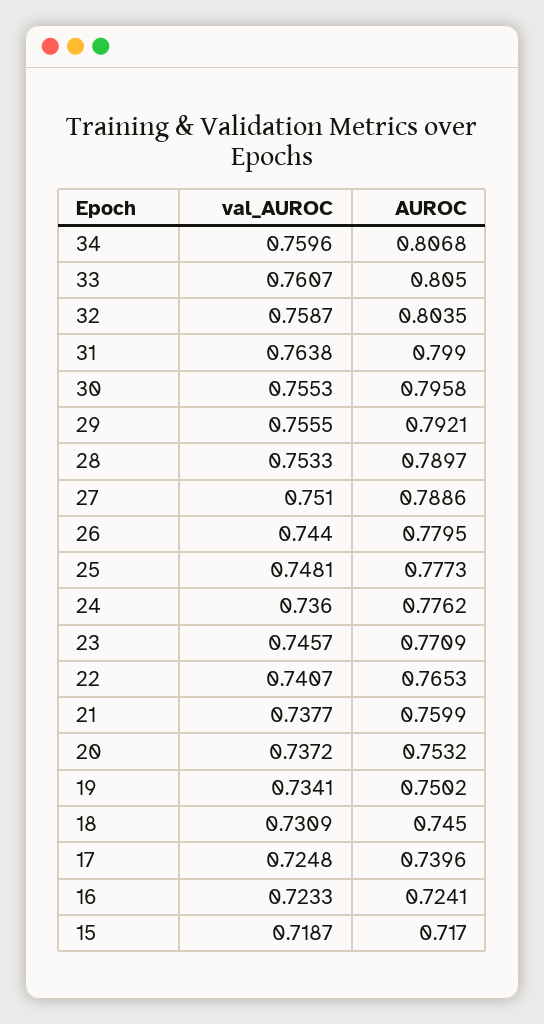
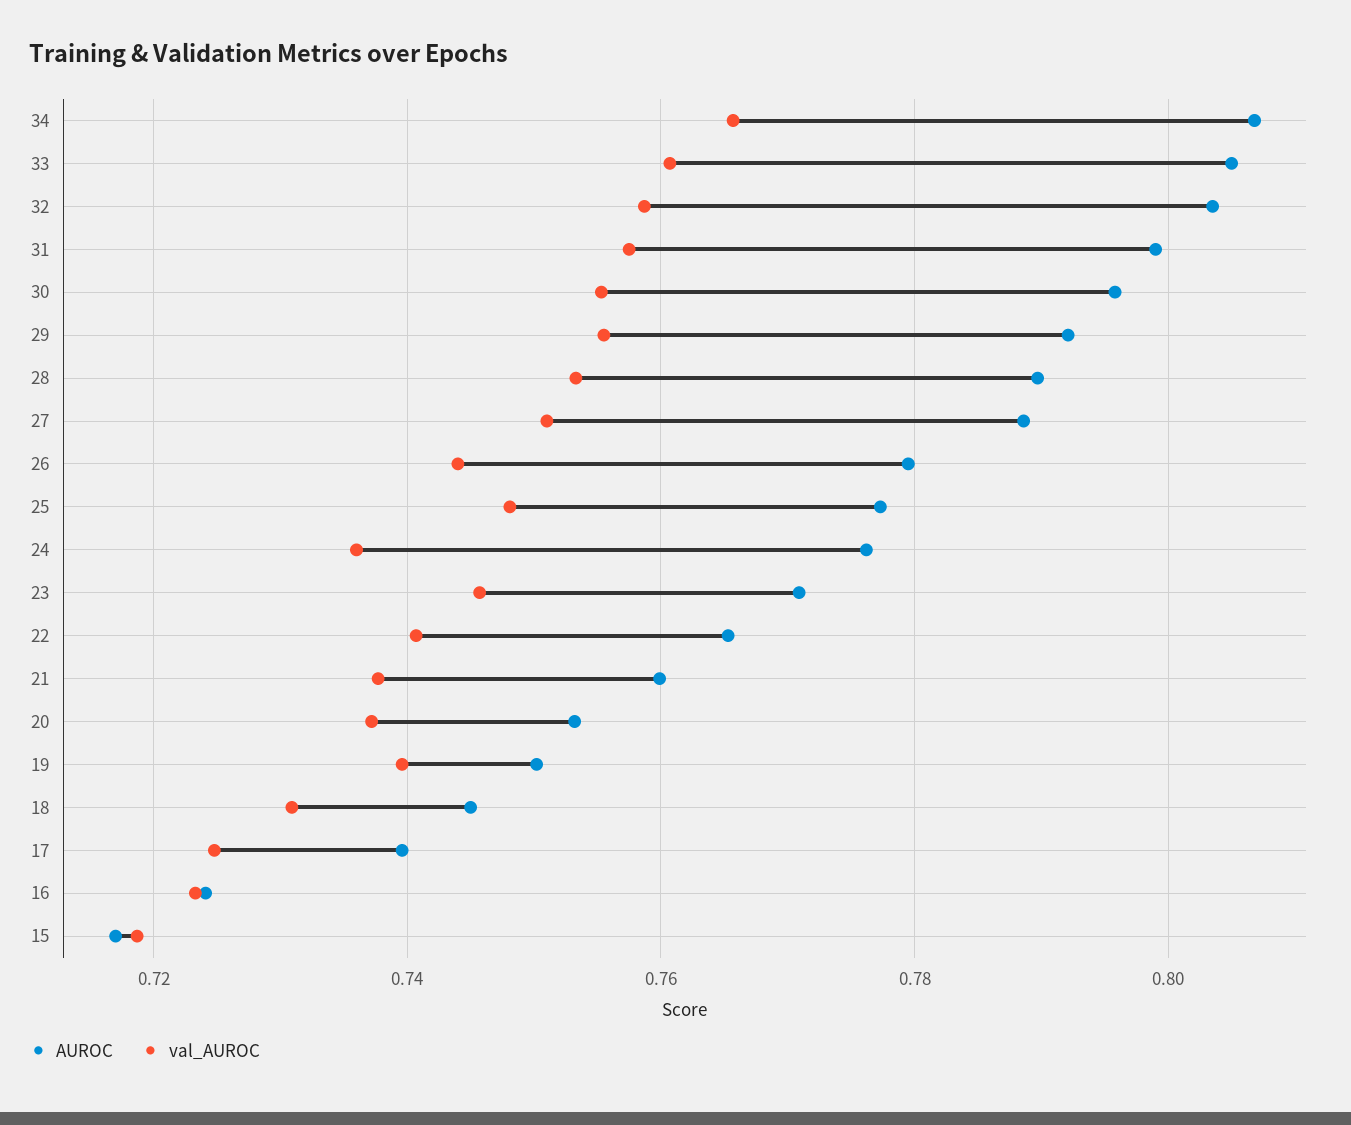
val_AUROC, 34: 0.7596 -> 0.766
val_AUROC, 31: 0.7638 -> 0.758
val_AUROC, 19: 0.7341 -> 0.74

